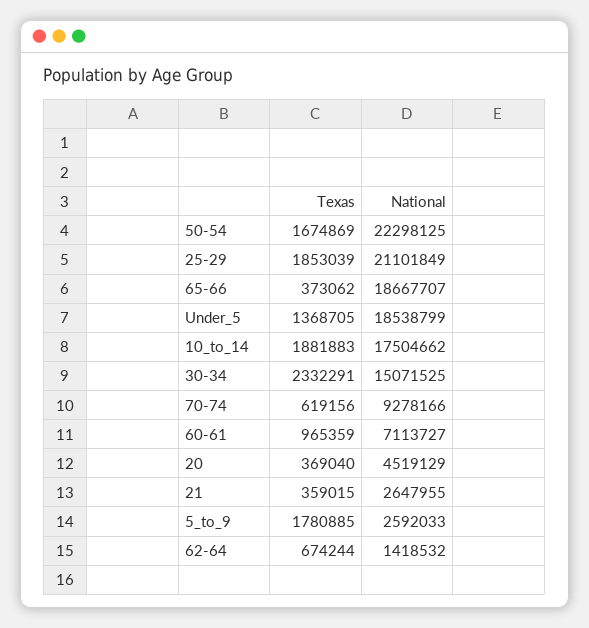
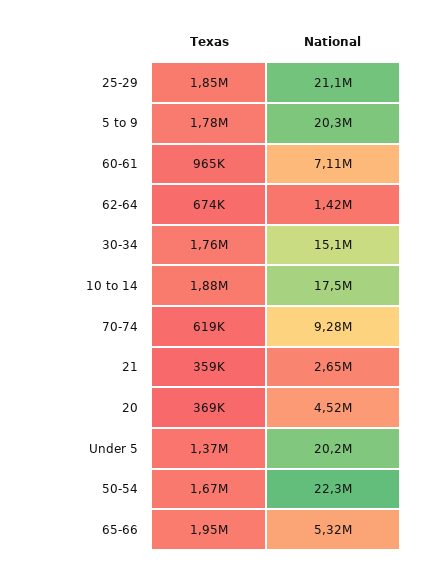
Texas, 65-66: 373062 -> 1950000
National, 65-66: 18667707 -> 5320000
National, Under_5: 18538799 -> 20200000
Texas, 30-34: 2332291 -> 1760000
National, 5_to_9: 2592033 -> 20300000

